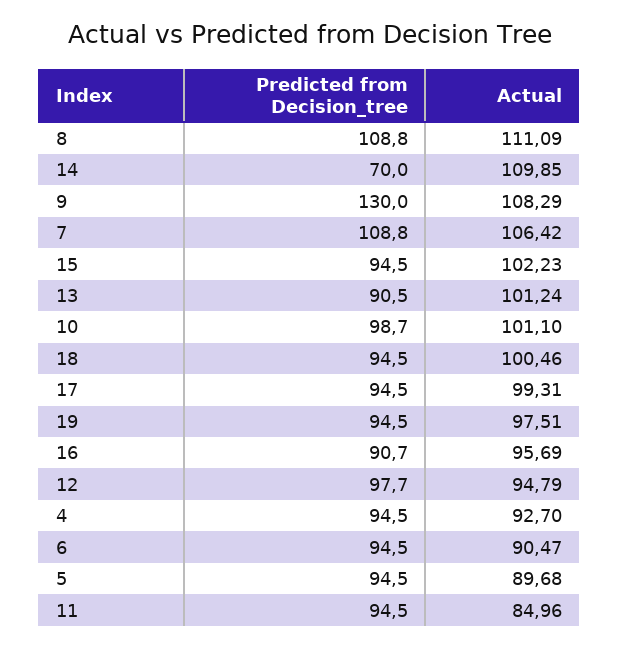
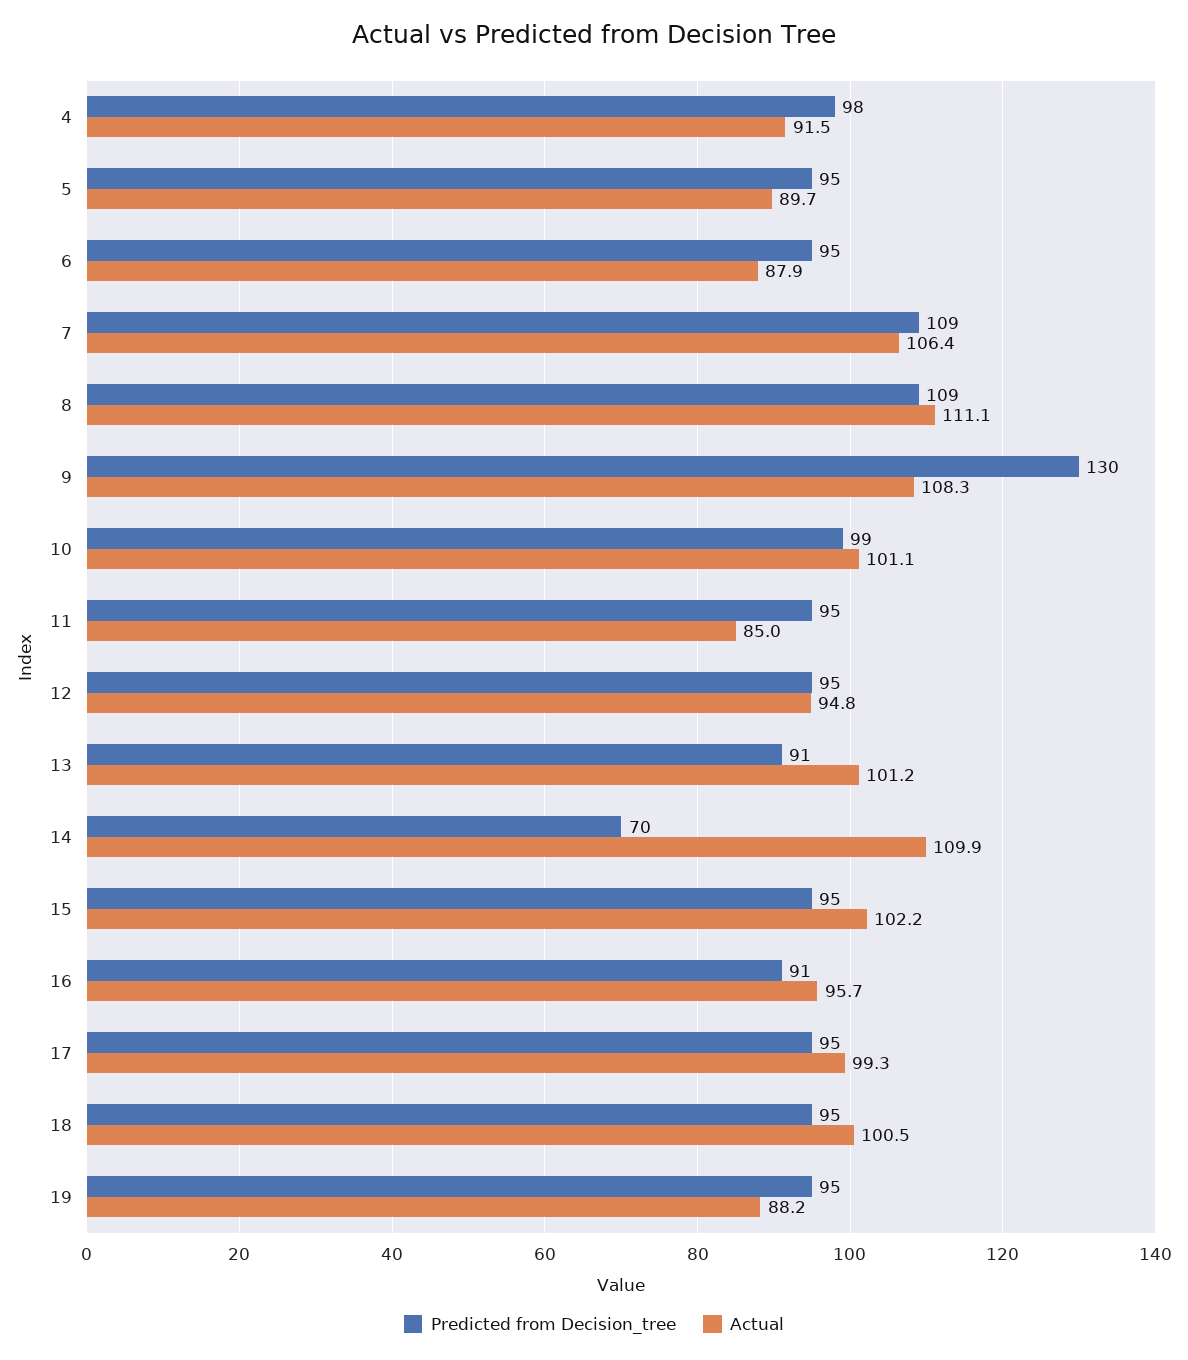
Actual, 19: 97.51 -> 88.2
Predicted from Decision_tree, 12: 97.7 -> 95
Predicted from Decision_tree, 4: 94.5 -> 98
Actual, 4: 92.7 -> 91.5
Actual, 6: 90.47 -> 87.9

